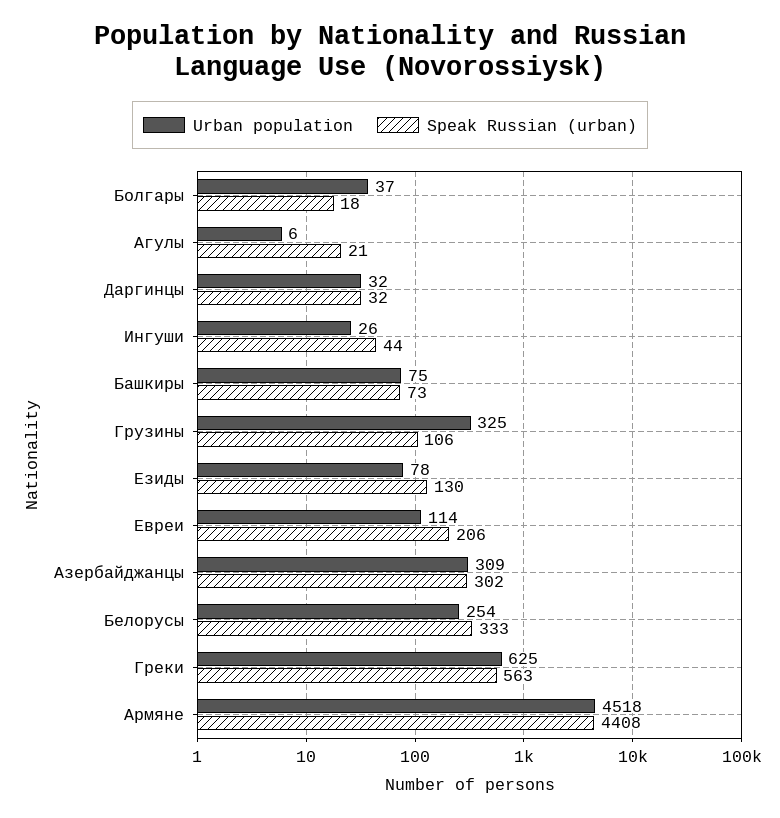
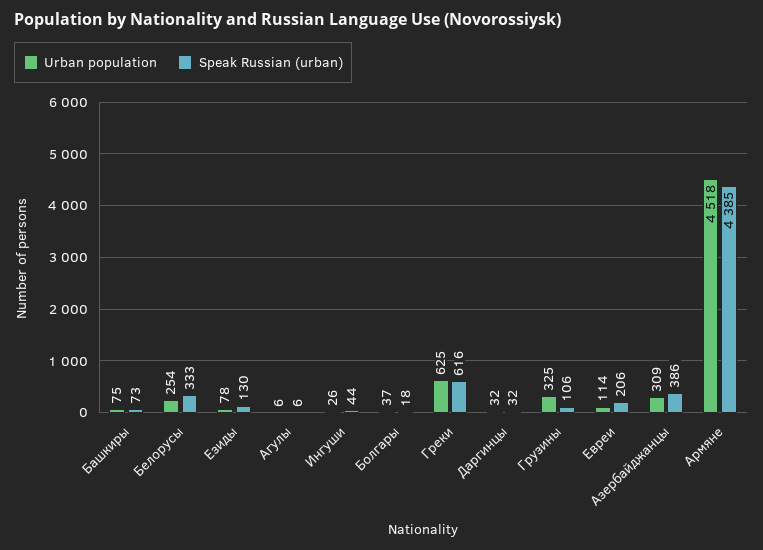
Speak Russian (urban), Агулы: 21 -> 6
Speak Russian (urban), Азербайджанцы: 302 -> 386
Speak Russian (urban), Греки: 563 -> 616
Speak Russian (urban), Армяне: 4408 -> 4385

